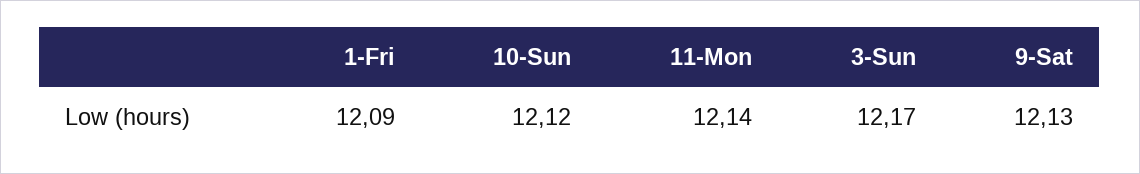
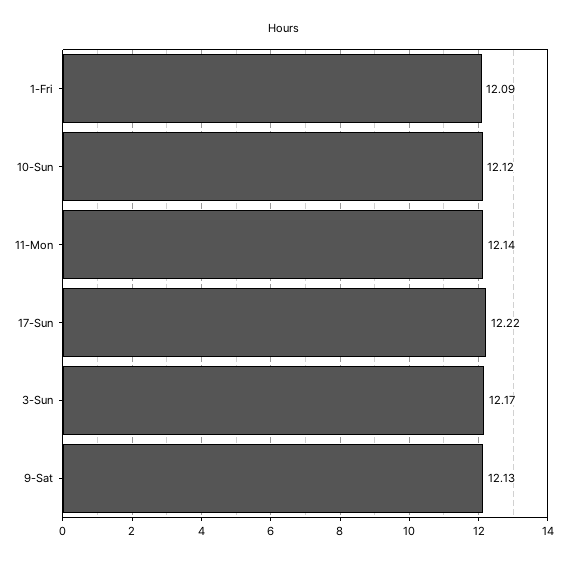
17-Sun: none -> 12.22

